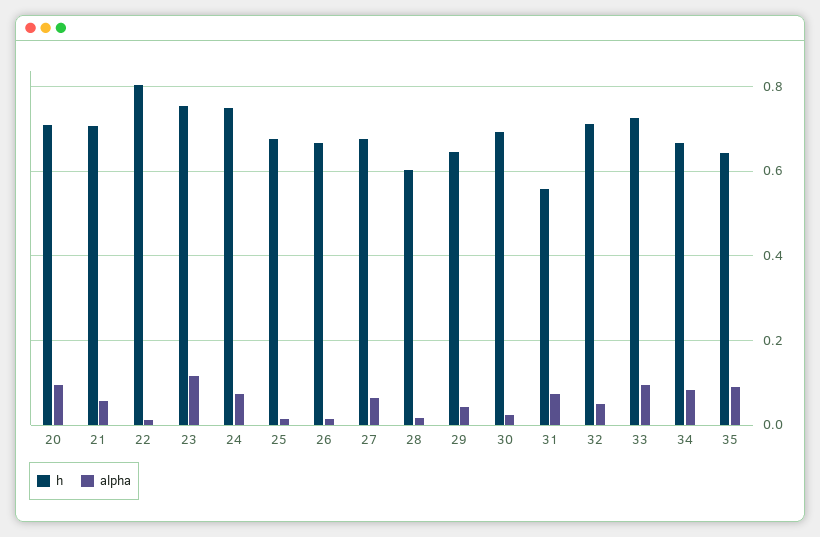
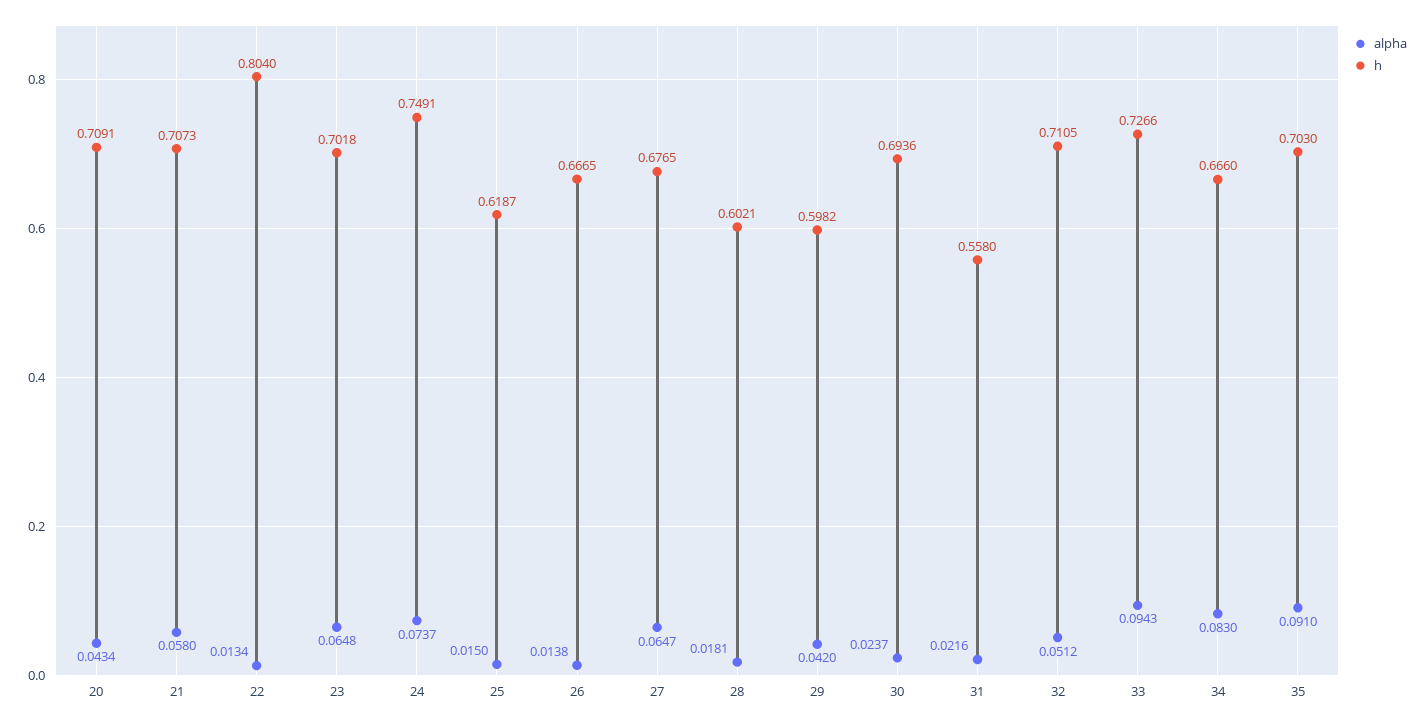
alpha, 20: 0.1 -> 0.0434
h, 23: 0.76 -> 0.7018
alpha, 23: 0.12 -> 0.0648
h, 25: 0.68 -> 0.6187
h, 29: 0.64 -> 0.5982
alpha, 31: 0.08 -> 0.0216
h, 35: 0.64 -> 0.703

